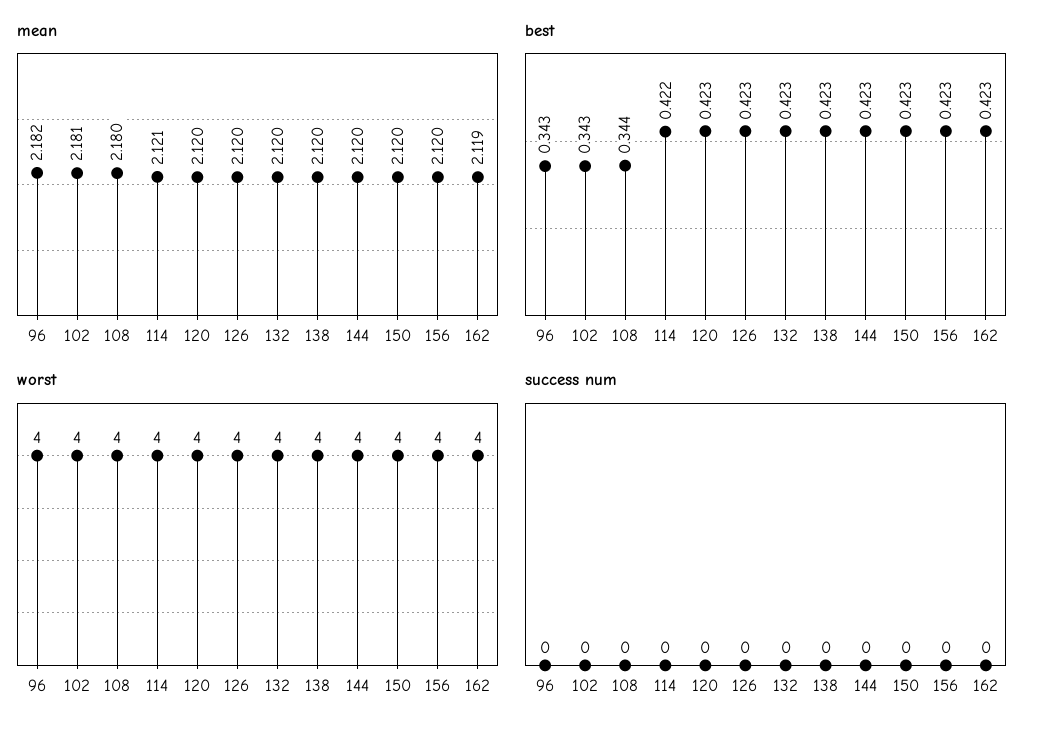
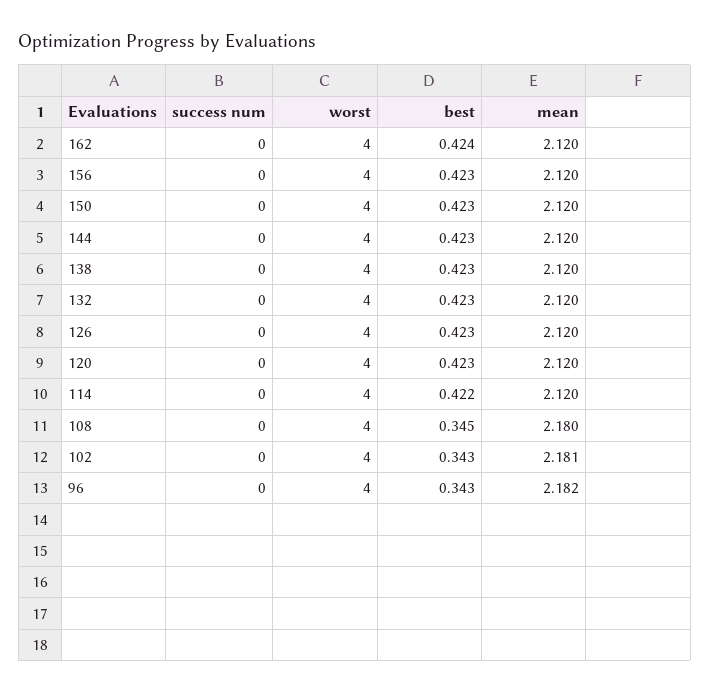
mean, 114: 2.121 -> 2.12
mean, 162: 2.119 -> 2.12
best, 108: 0.344 -> 0.345
best, 162: 0.423 -> 0.424

